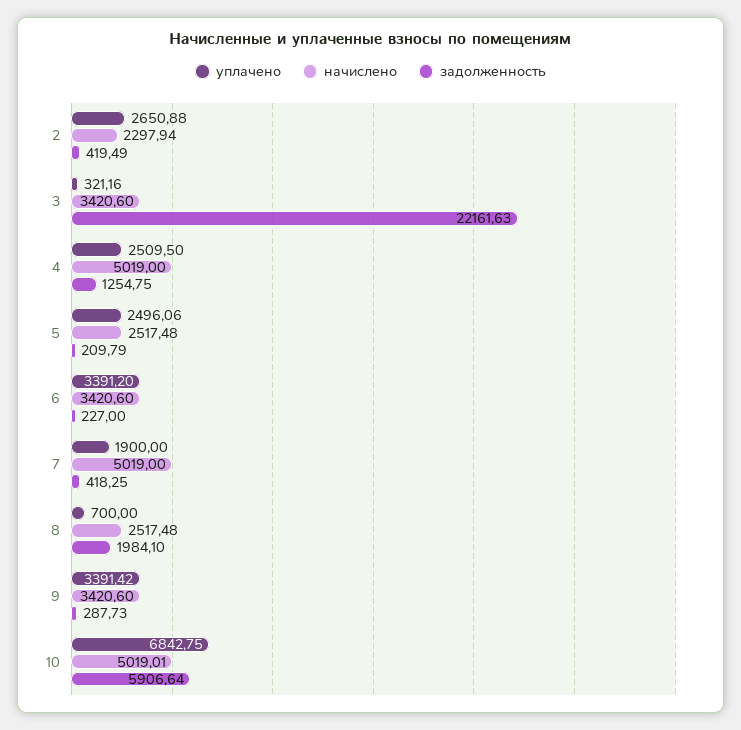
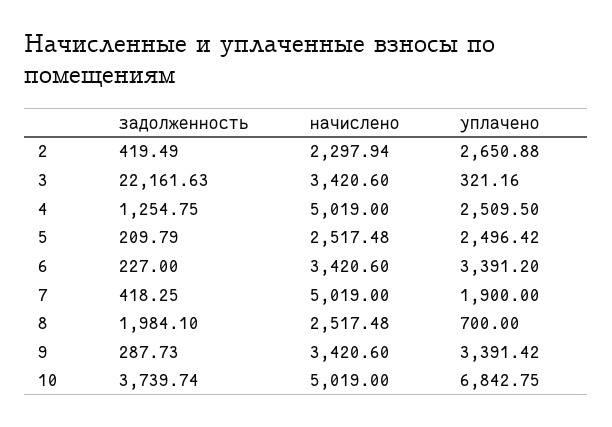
уплачено, 5: 2496.06 -> 2496.42
начислено, 10: 5019.01 -> 5019
задолженность, 10: 5906.64 -> 3739.74

